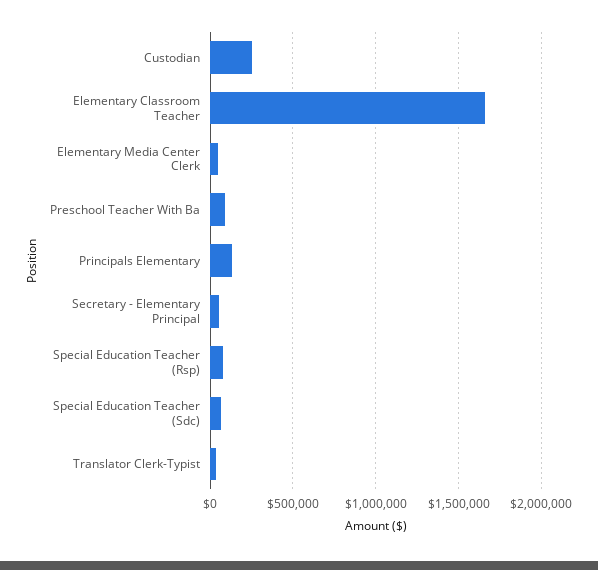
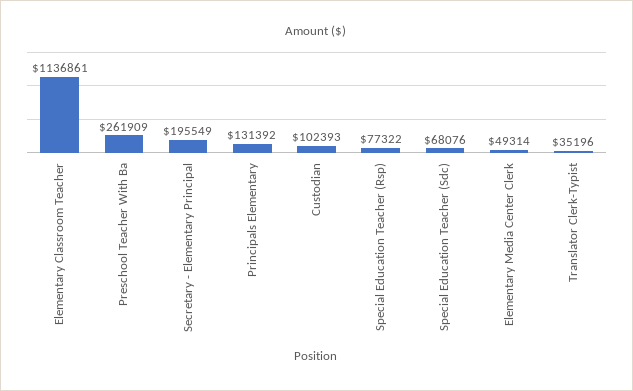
Custodian: 250000 -> 102393
Elementary Classroom Teacher: 1650000 -> 1136861
Preschool Teacher With Ba: 100000 -> 261909
Secretary - Elementary Principal: 50000 -> 195549

